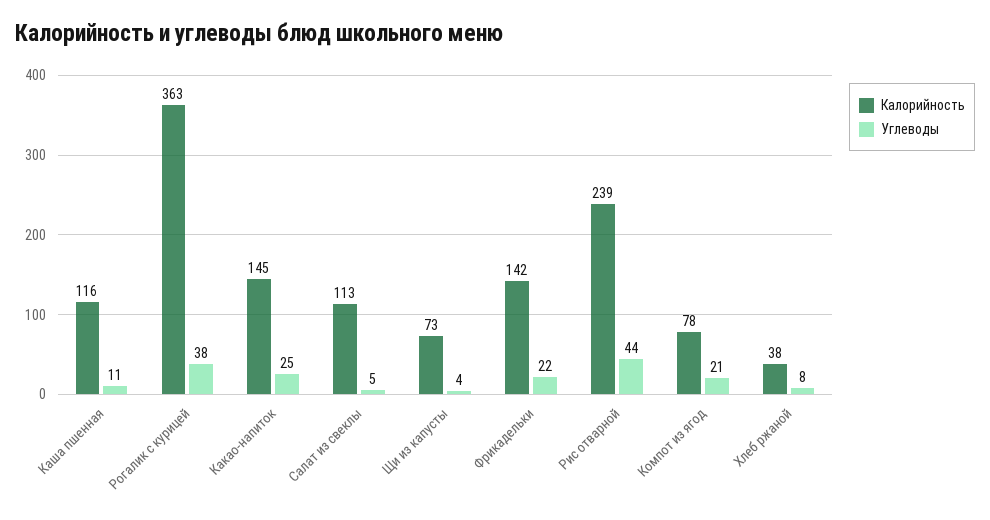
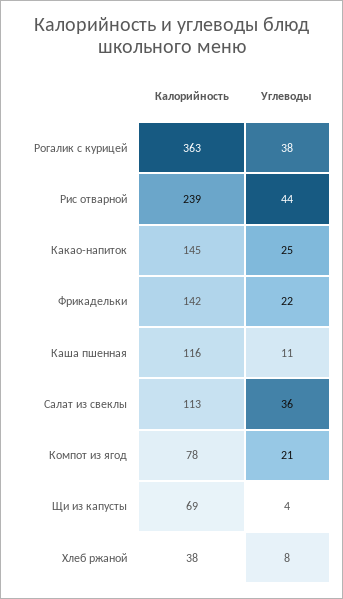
Углеводы, Салат из свеклы: 5 -> 36
Калорийность, Щи из капусты: 73 -> 69

